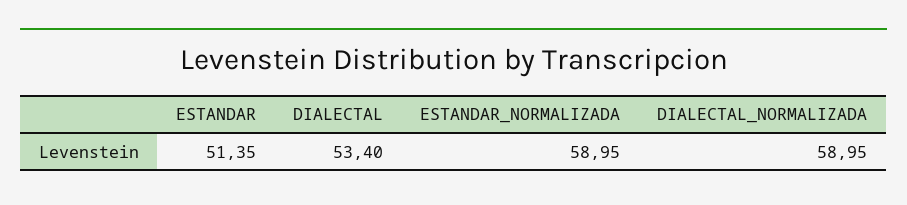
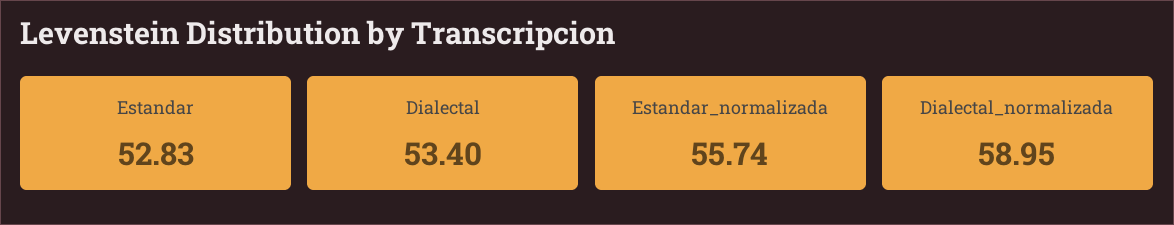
ESTANDAR: 51.35 -> 52.83
ESTANDAR_NORMALIZADA: 58.95 -> 55.74

